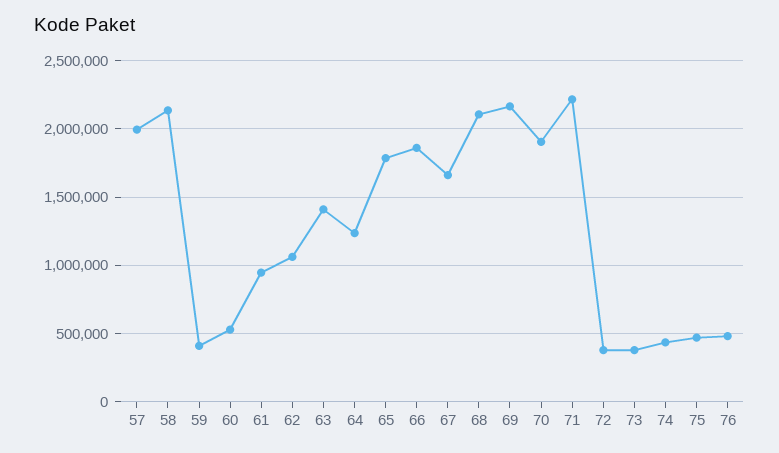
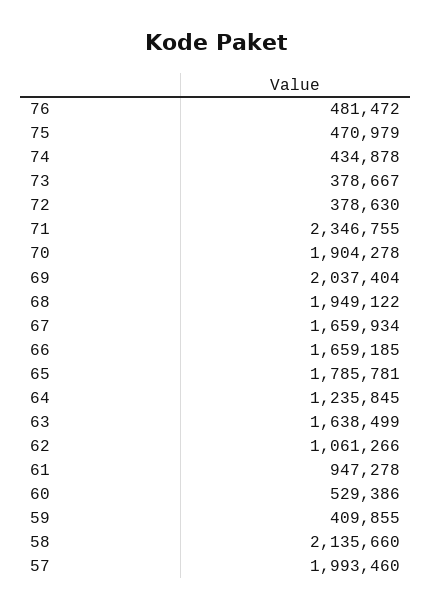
63: 1400000 -> 1638499
66: 1850000 -> 1659185
68: 2100000 -> 1949122
69: 2150000 -> 2037404
71: 2200000 -> 2346755

